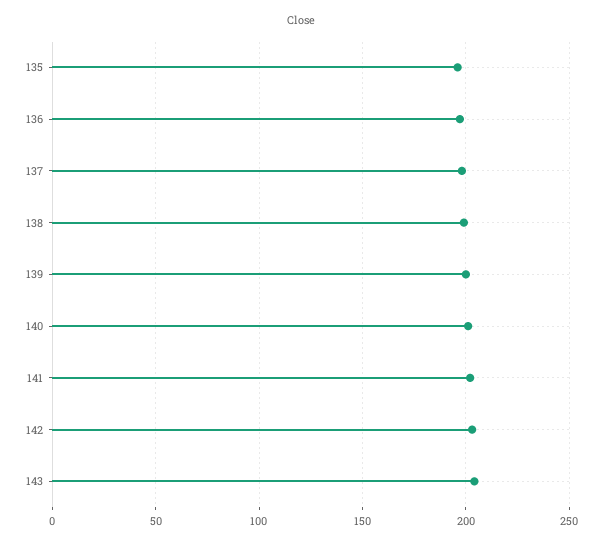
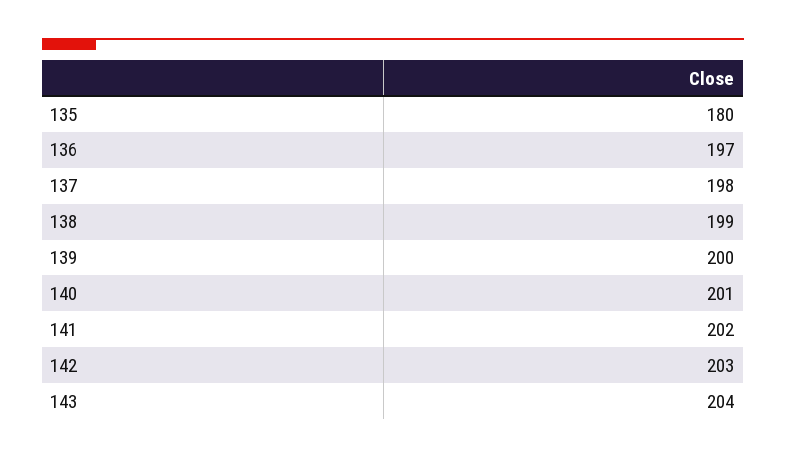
135: 195 -> 180

